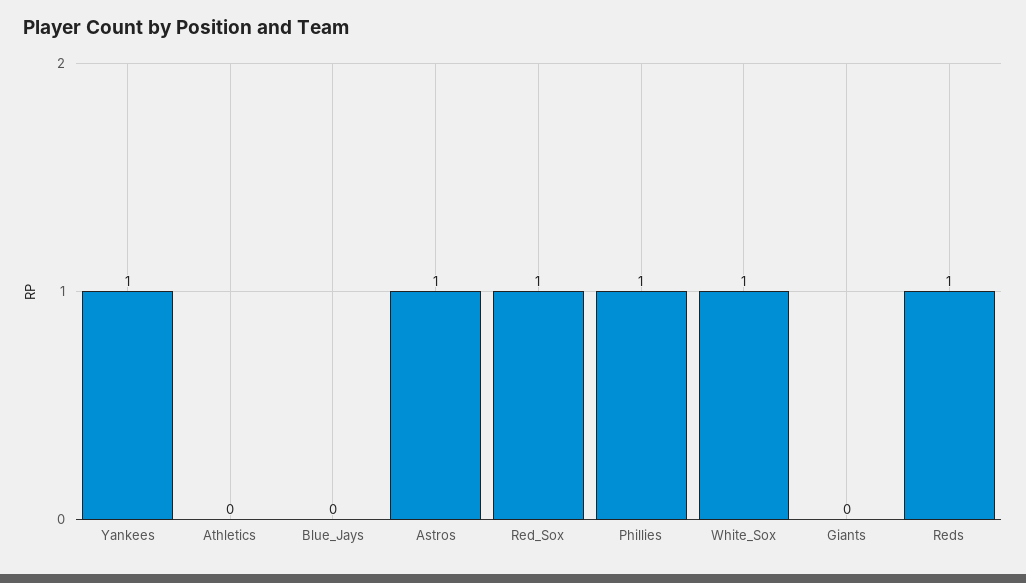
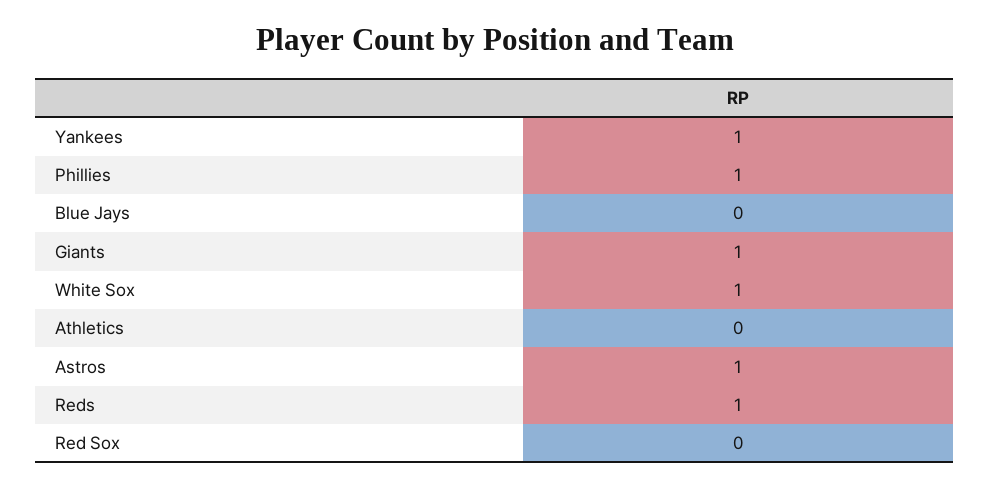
Red_Sox: 1 -> 0
Giants: 0 -> 1

